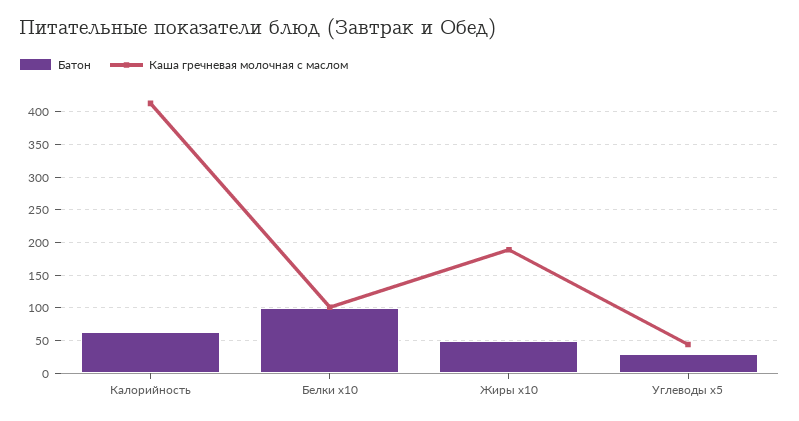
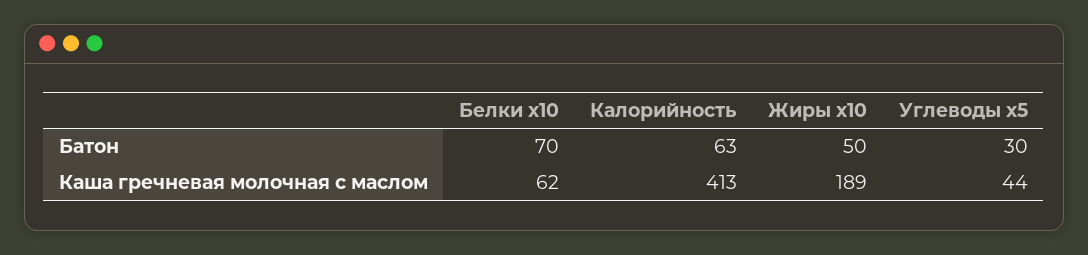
Батон, Белки x10: 100 -> 70
Каша гречневая молочная с маслом, Белки x10: 100 -> 62

